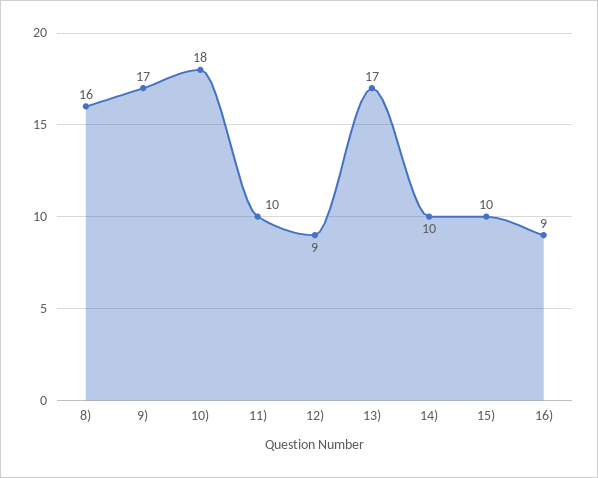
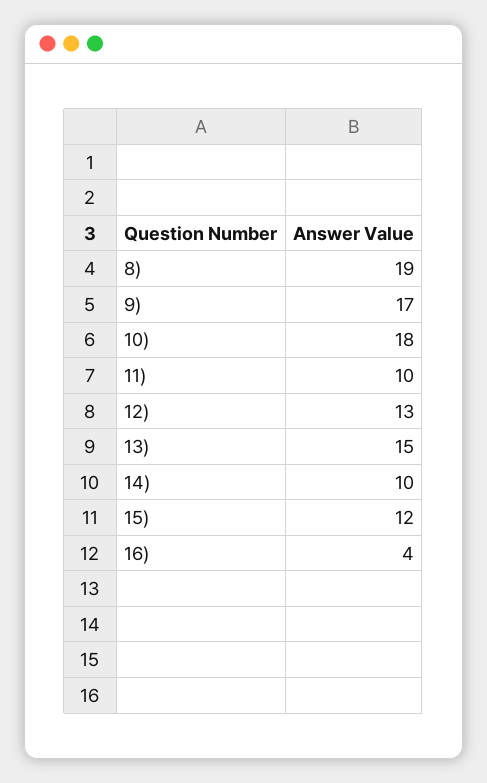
8): 16 -> 19
12): 9 -> 13
13): 17 -> 15
15): 10 -> 12
16): 9 -> 4

